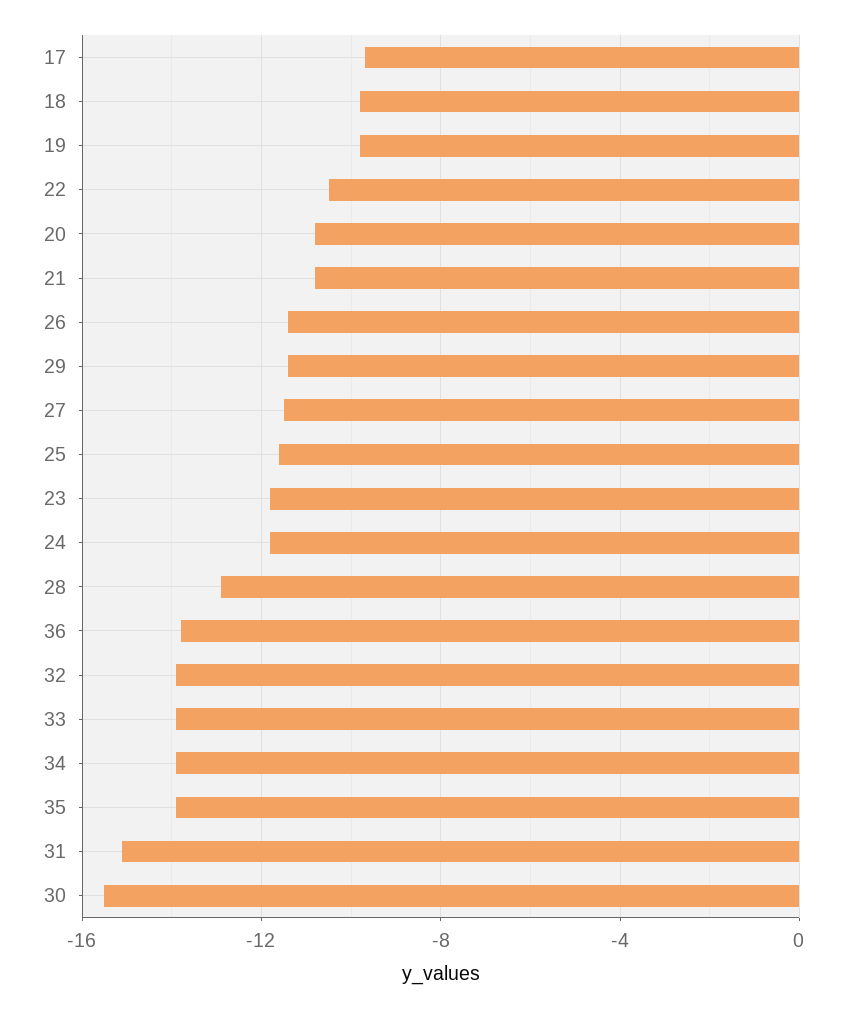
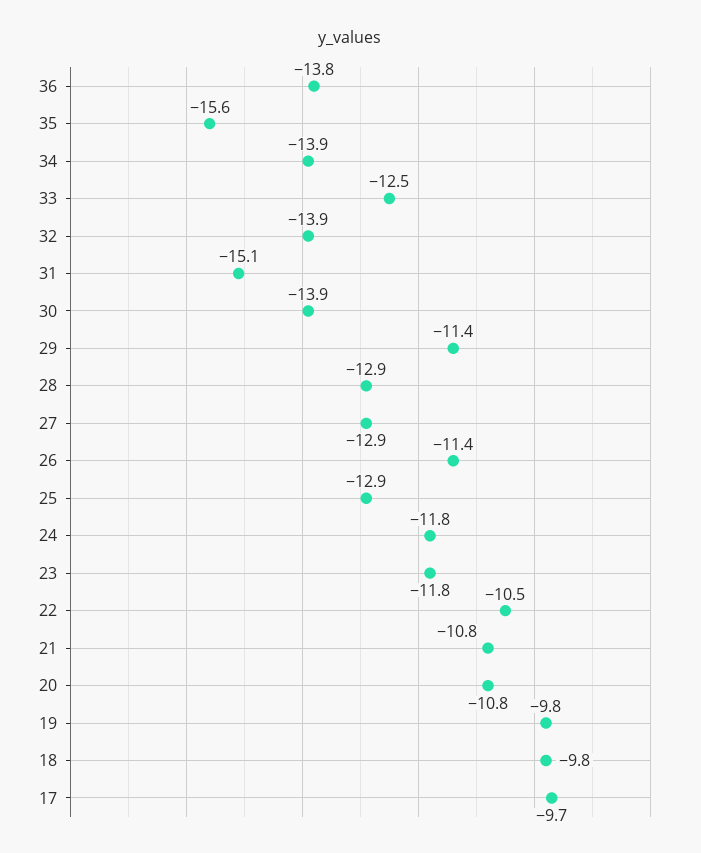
27: -11.5 -> -12.9
25: -11.5 -> -12.9
33: -14 -> -12.5
35: -14 -> -15.6
30: -15.5 -> -13.9

